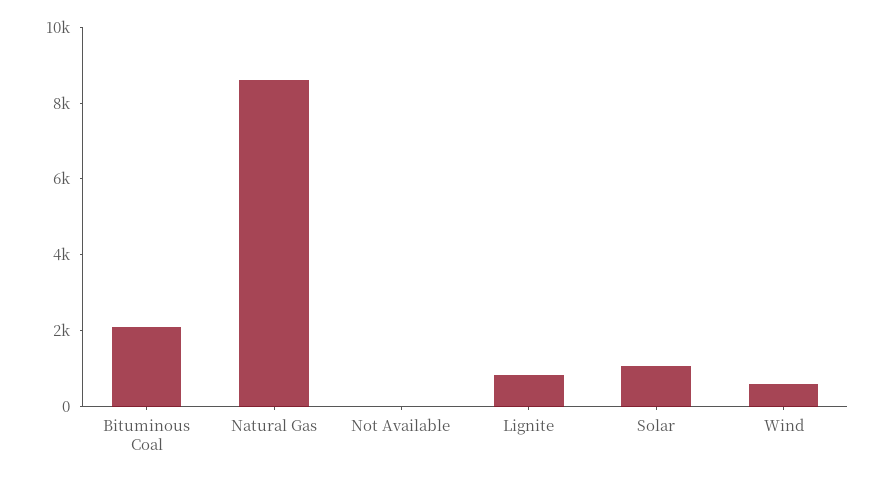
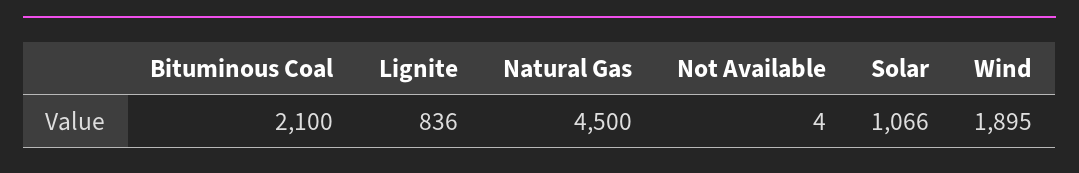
Natural Gas: 8500 -> 4500
Wind: 500 -> 1895

